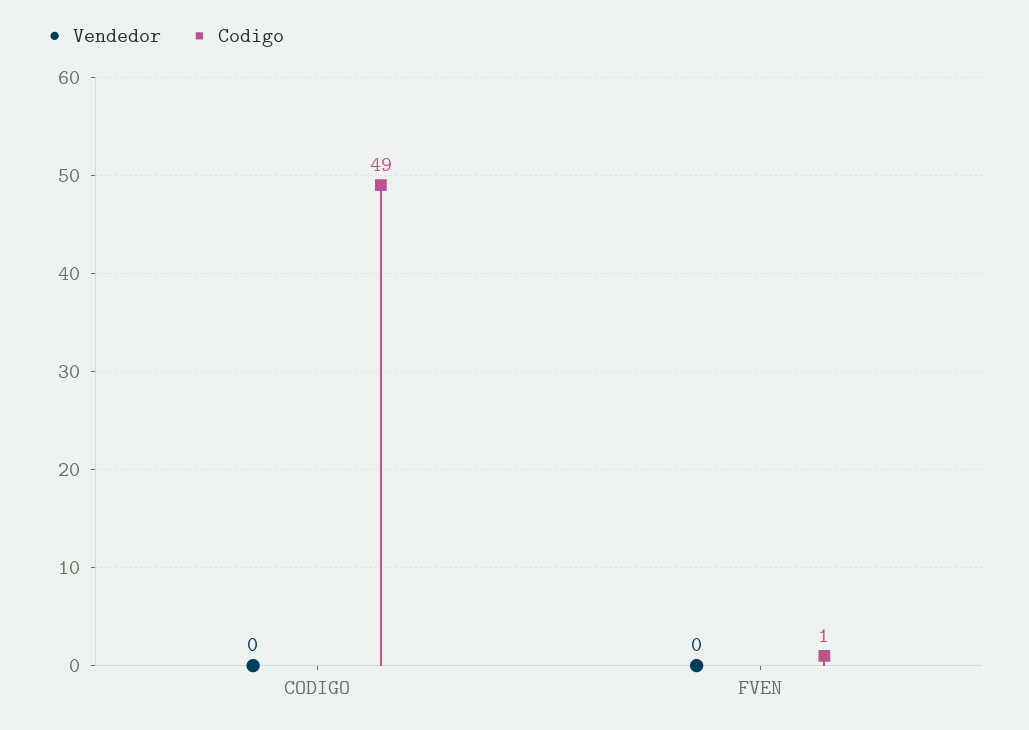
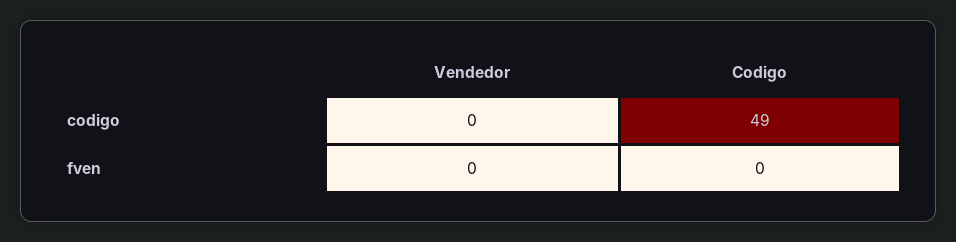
Codigo, FVEN: 1 -> 0

